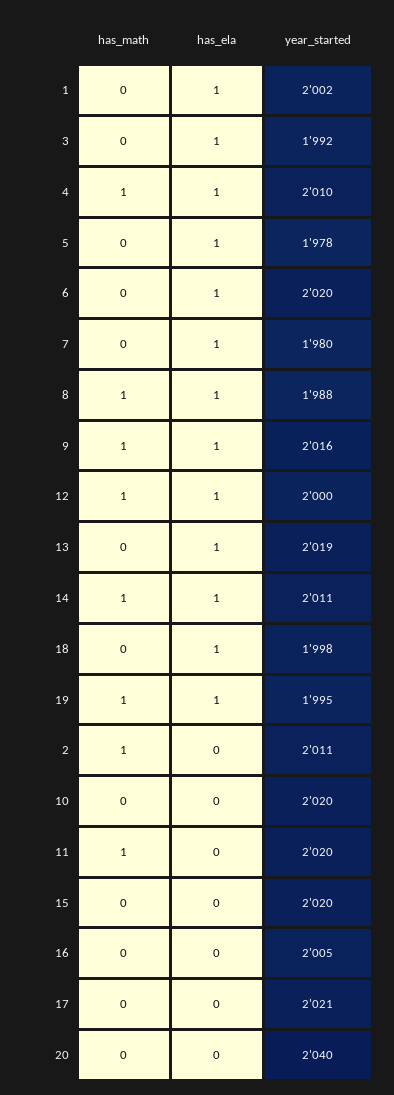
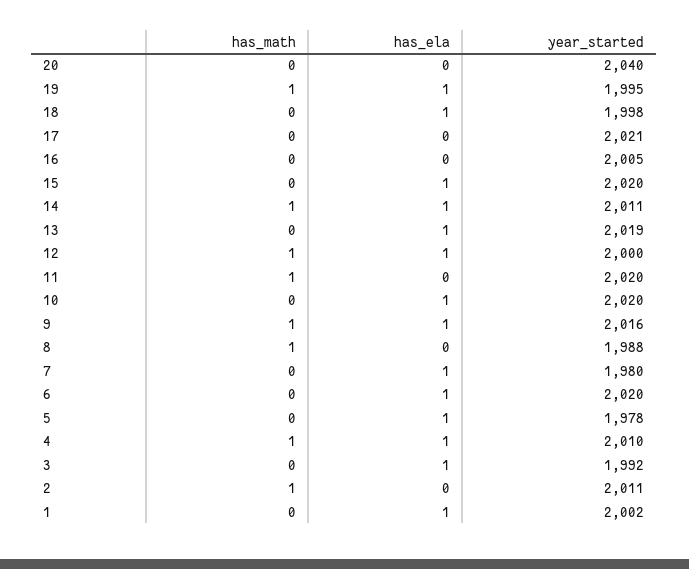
has_ela, 8: 1 -> 0
has_ela, 10: 0 -> 1
has_ela, 15: 0 -> 1

